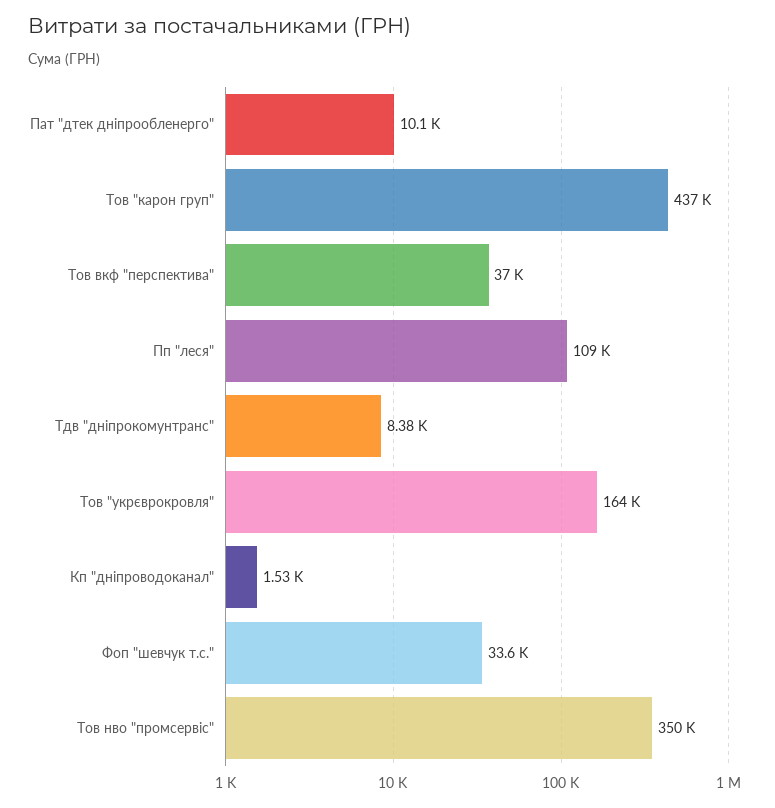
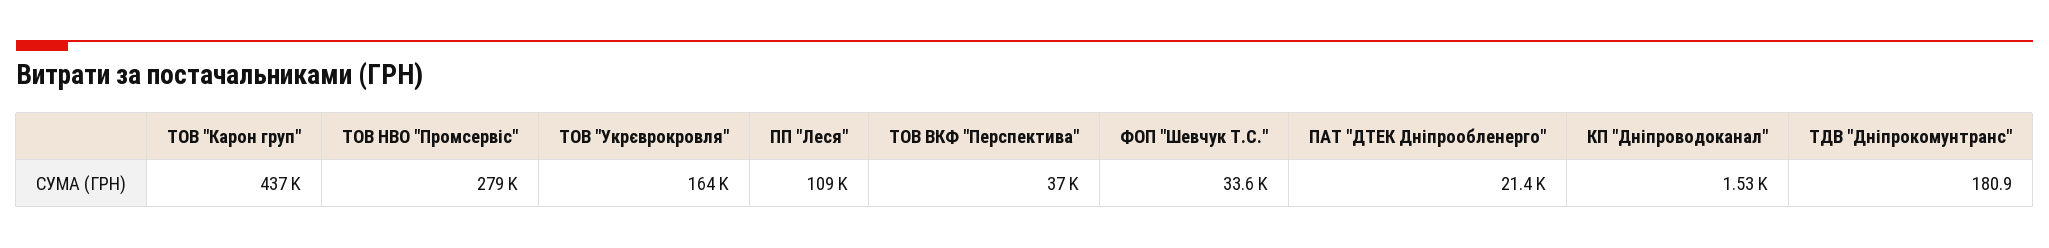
Пат "дтек дніпрообленерго": 10100 -> 21400
Тдв "дніпрокомунтранс": 8380 -> 180.9
Тов нво "промсервіс": 350000 -> 279000

